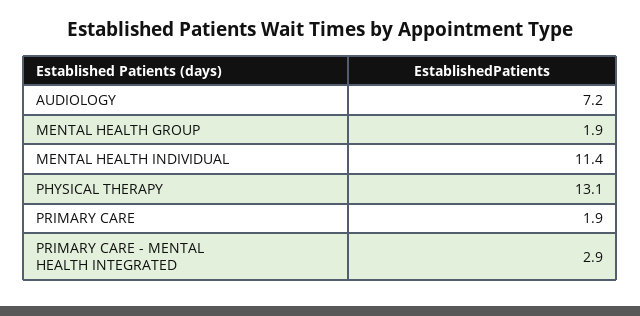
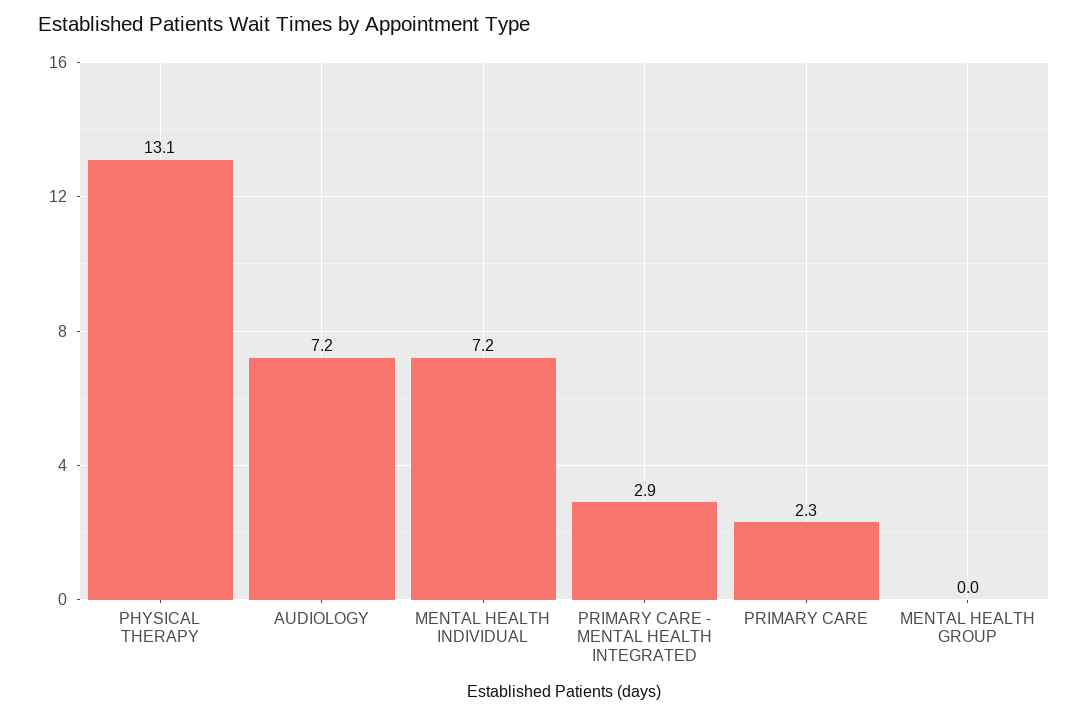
MENTAL HEALTH GROUP: 1.9 -> 0
MENTAL HEALTH INDIVIDUAL: 11.4 -> 7.2
PRIMARY CARE: 1.9 -> 2.3

